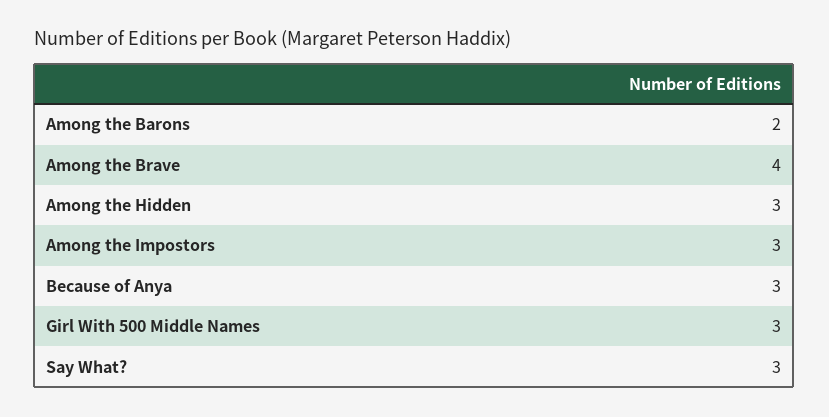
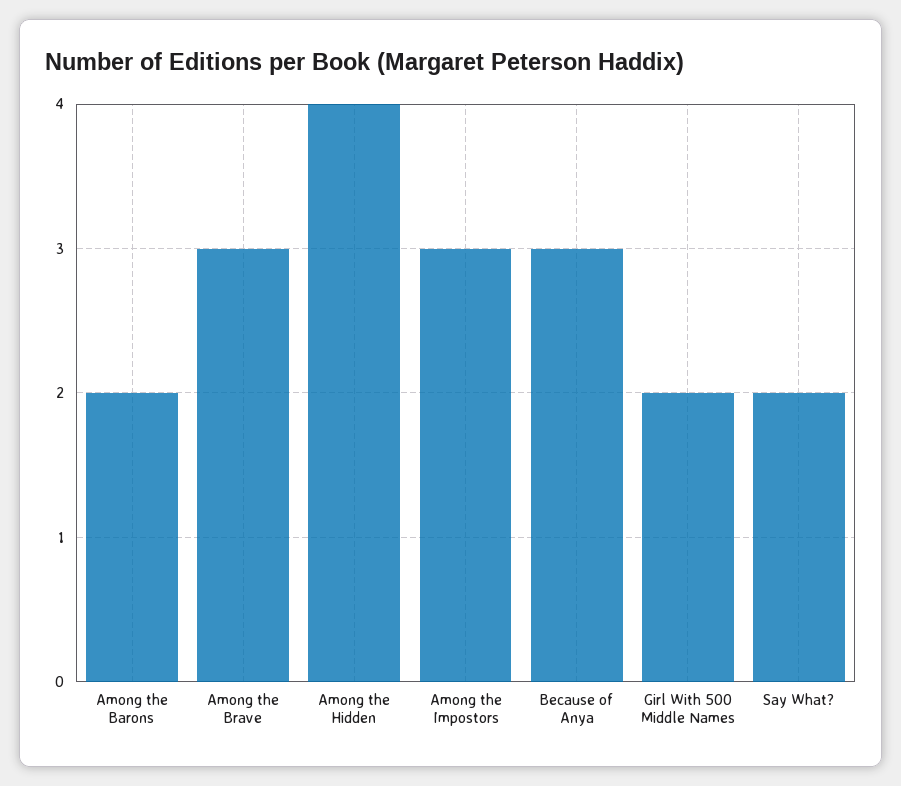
Among the Brave: 4 -> 3
Among the Hidden: 3 -> 4
Girl With 500 Middle Names: 3 -> 2
Say What?: 3 -> 2

